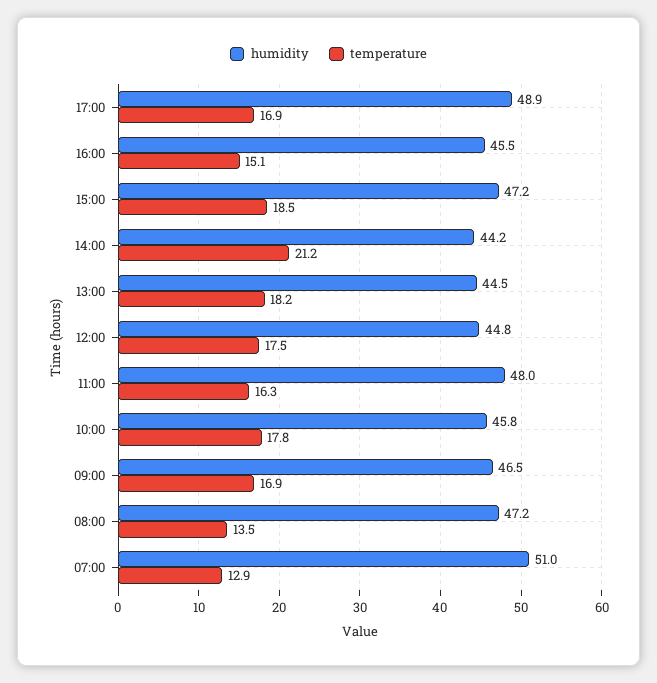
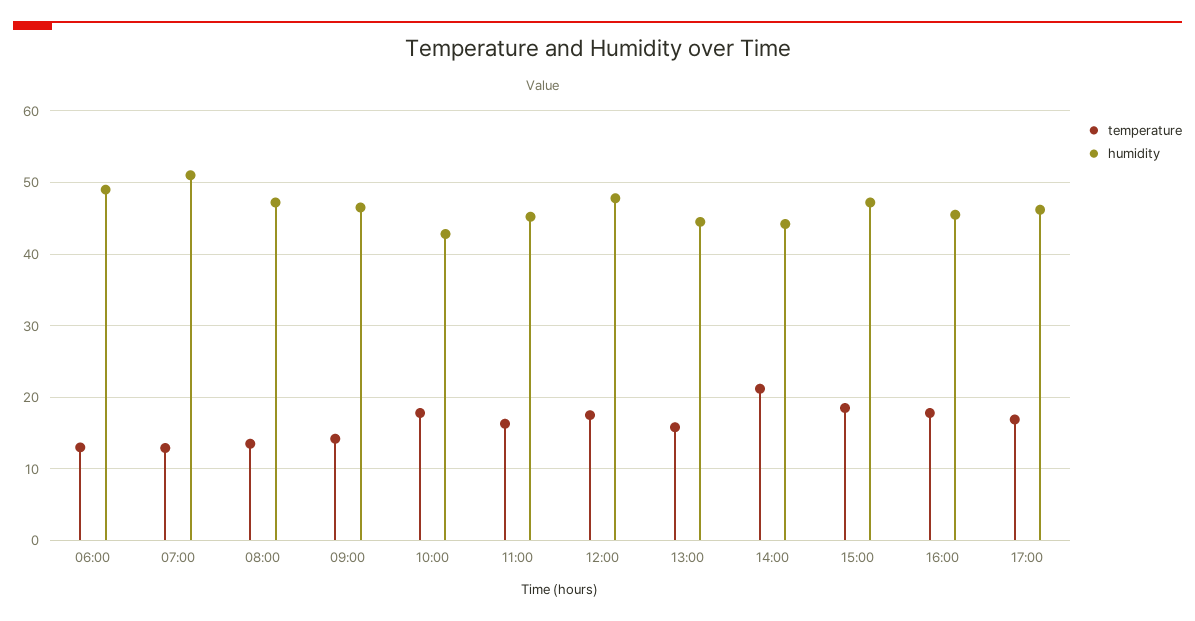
humidity, 17:00: 48.9 -> 46
temperature, 16:00: 15.1 -> 18
temperature, 13:00: 18.2 -> 16
humidity, 12:00: 44.8 -> 48
humidity, 11:00: 48 -> 45
humidity, 10:00: 45.8 -> 43
temperature, 09:00: 16.9 -> 14
temperature, 06:00: none -> 13
humidity, 06:00: none -> 49

